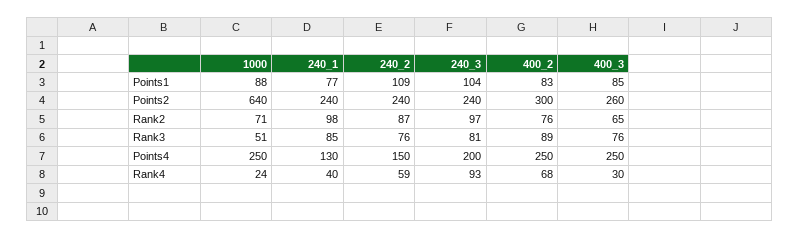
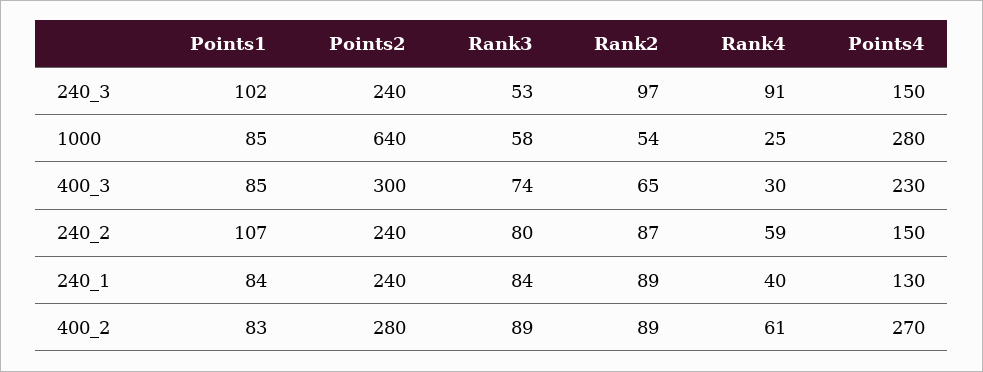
1000, Points1: 88 -> 85
240_1, Points1: 77 -> 84
240_2, Points1: 109 -> 107
240_3, Points1: 104 -> 102
400_2, Points2: 300 -> 280
400_3, Points2: 260 -> 300
1000, Rank2: 71 -> 54
240_1, Rank2: 98 -> 89
400_2, Rank2: 76 -> 89
1000, Rank3: 51 -> 58
240_1, Rank3: 85 -> 84
240_2, Rank3: 76 -> 80
240_3, Rank3: 81 -> 53
400_3, Rank3: 76 -> 74
1000, Points4: 250 -> 280
240_3, Points4: 200 -> 150
400_2, Points4: 250 -> 270
400_3, Points4: 250 -> 230
1000, Rank4: 24 -> 25
240_3, Rank4: 93 -> 91
400_2, Rank4: 68 -> 61

